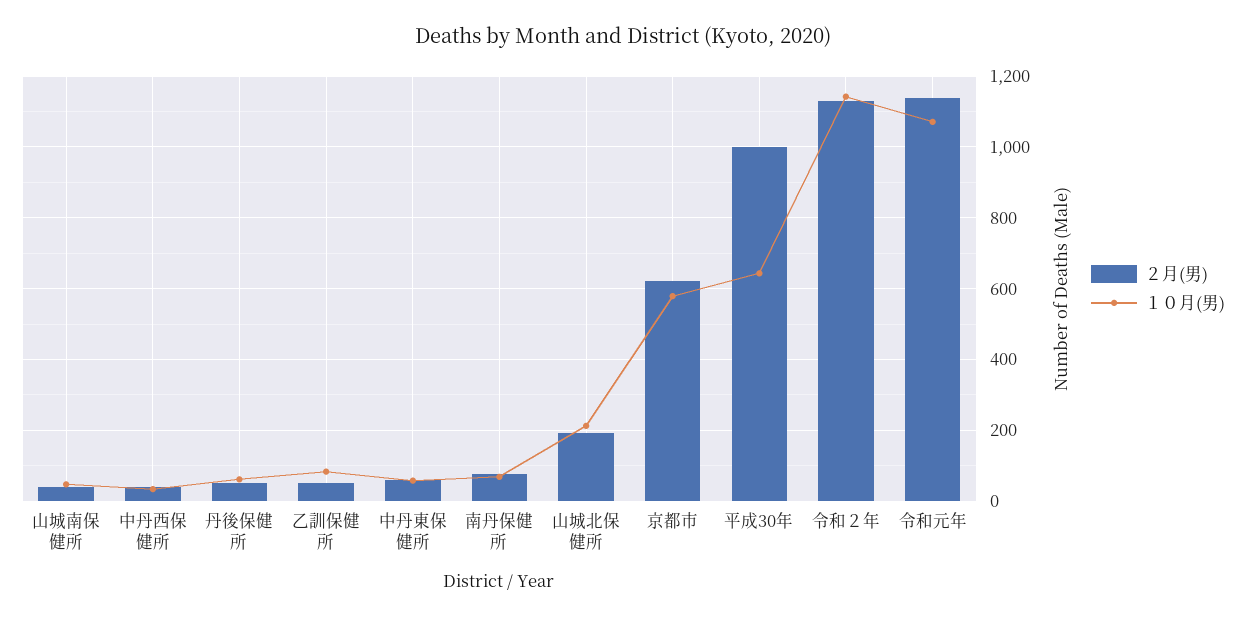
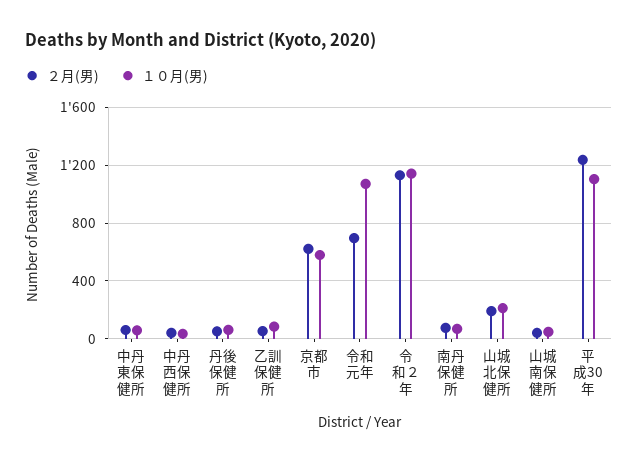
２月(男), 平成30年: 1000 -> 1250
１０月(男), 平成30年: 640 -> 1100
２月(男), 令和元年: 1140 -> 700

